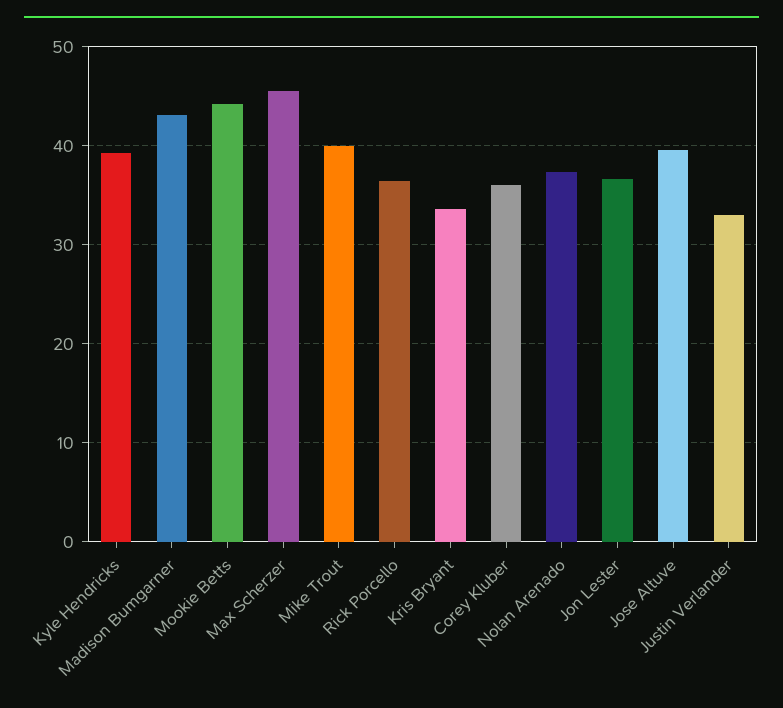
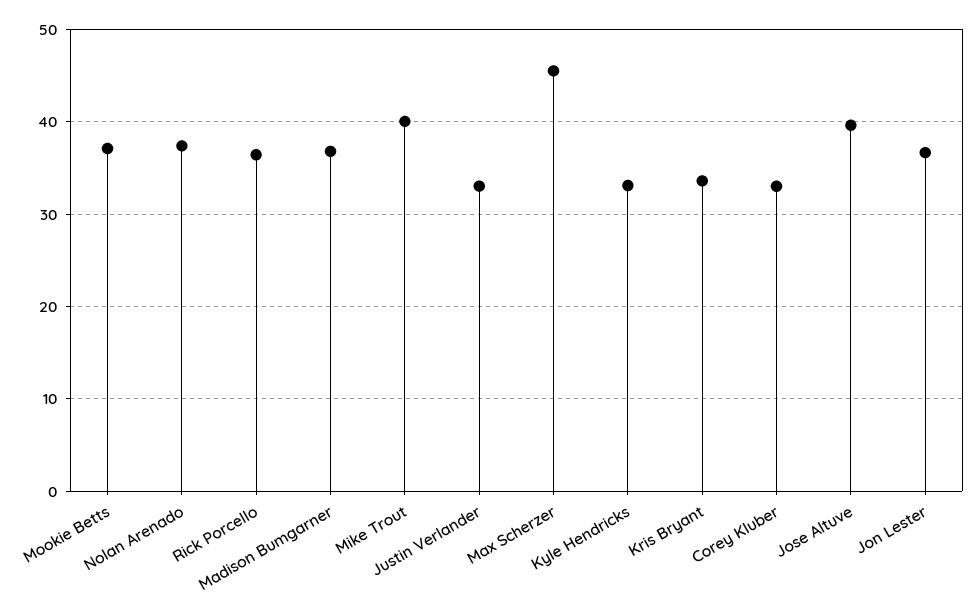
Kyle Hendricks: 39 -> 33
Madison Bumgarner: 43 -> 37
Mookie Betts: 44 -> 37
Corey Kluber: 36 -> 33

